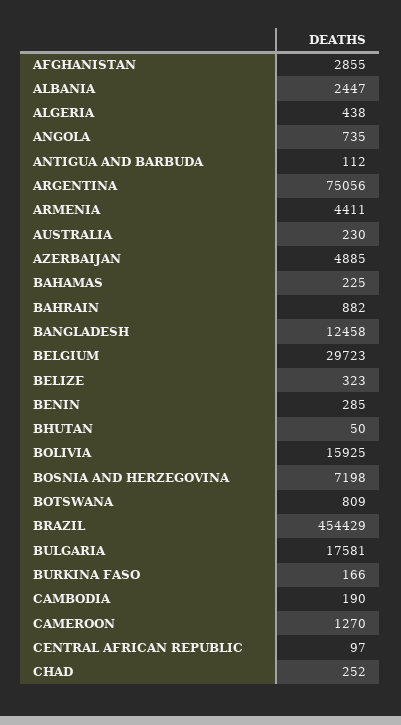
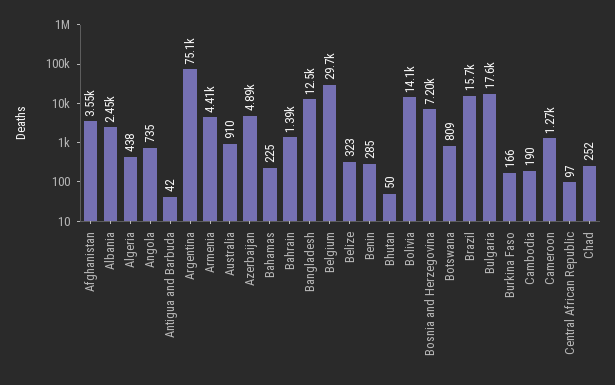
AFGHANISTAN: 2855 -> 3550
ANTIGUA AND BARBUDA: 112 -> 42
AUSTRALIA: 230 -> 910
BAHRAIN: 882 -> 1390
BOLIVIA: 15925 -> 14100
BRAZIL: 454429 -> 15700

